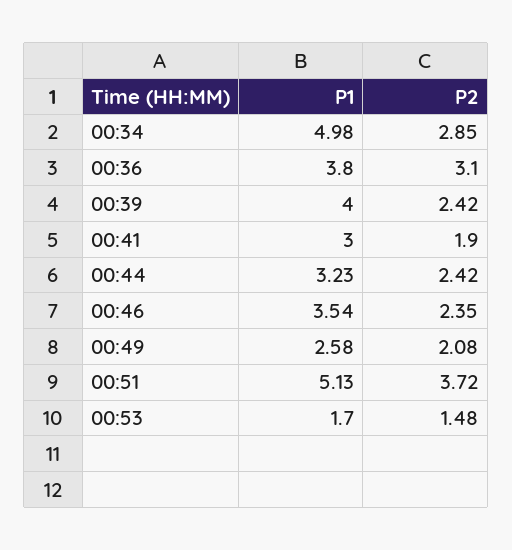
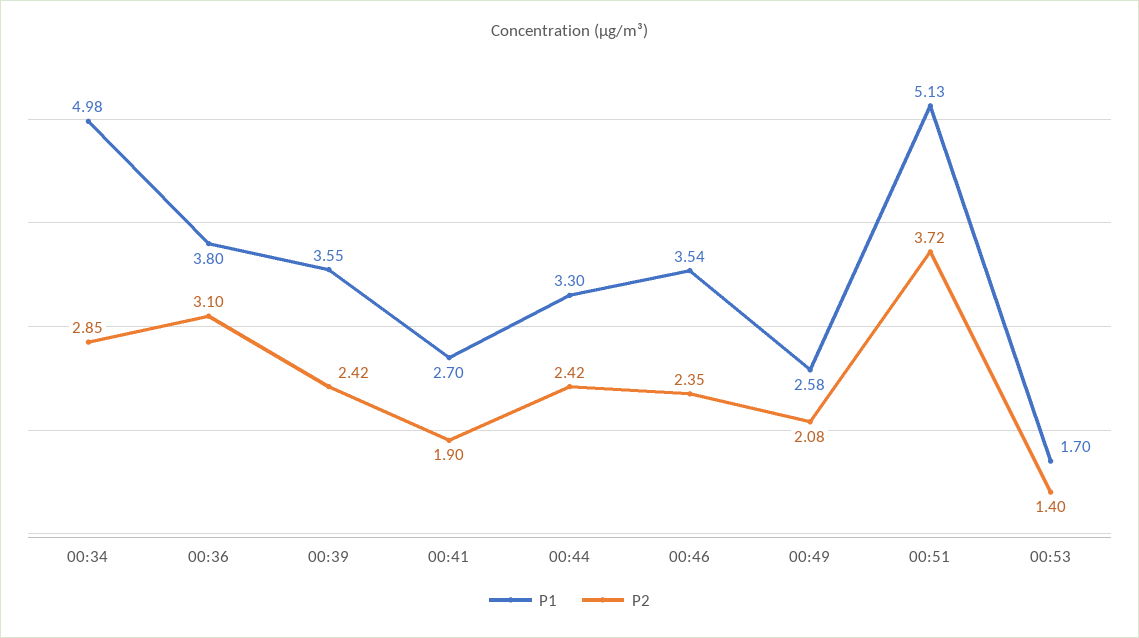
P1, 00:39: 4 -> 3.55
P1, 00:41: 3 -> 2.7
P1, 00:44: 3.23 -> 3.3
P2, 00:53: 1.48 -> 1.4

